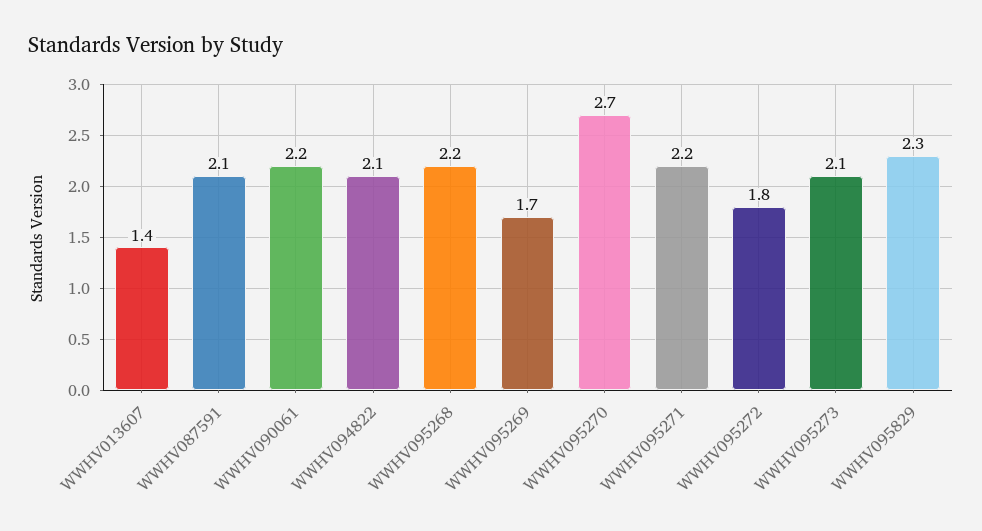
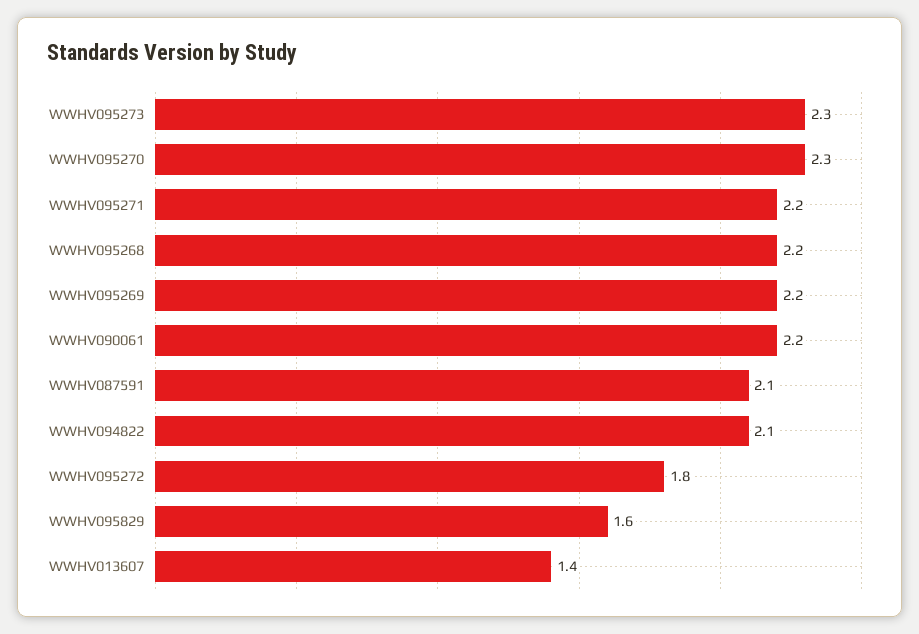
WWHV095269: 1.7 -> 2.2
WWHV095270: 2.7 -> 2.3
WWHV095273: 2.1 -> 2.3
WWHV095829: 2.3 -> 1.6

